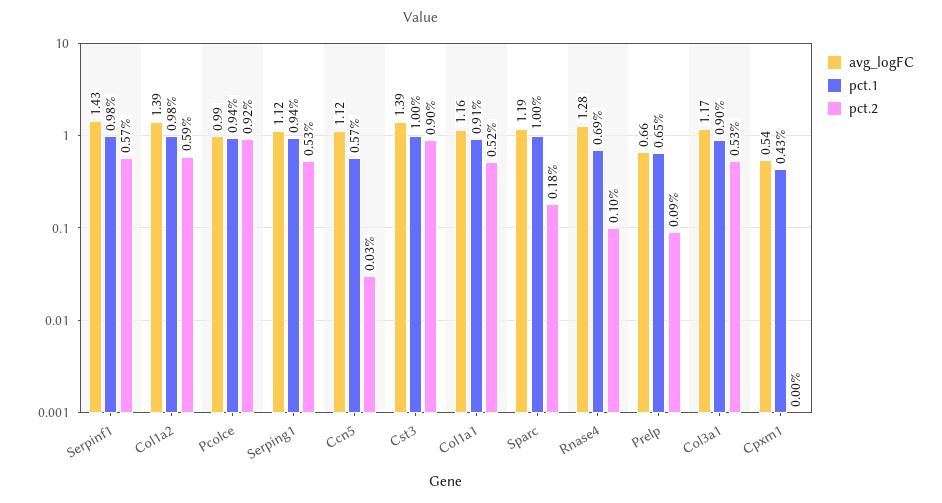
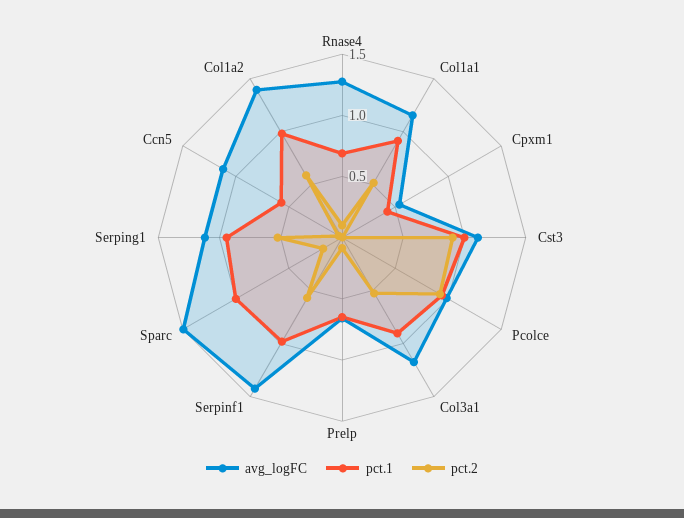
avg_logFC, Cst3: 1.39 -> 1.1
avg_logFC, Sparc: 1.19 -> 1.5

